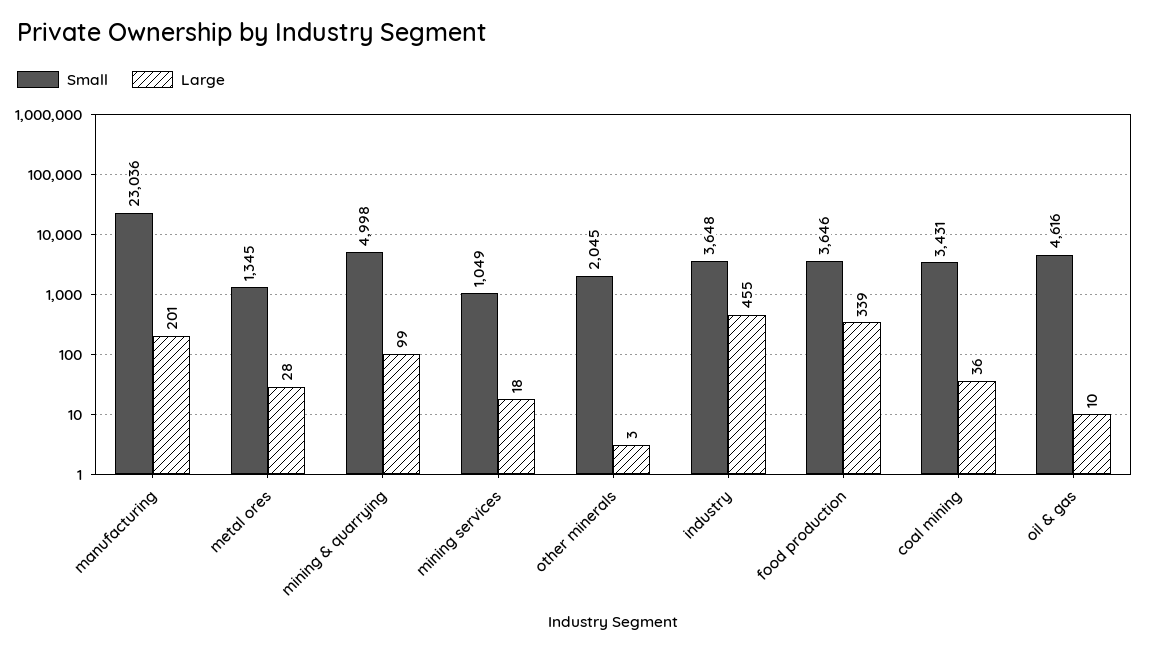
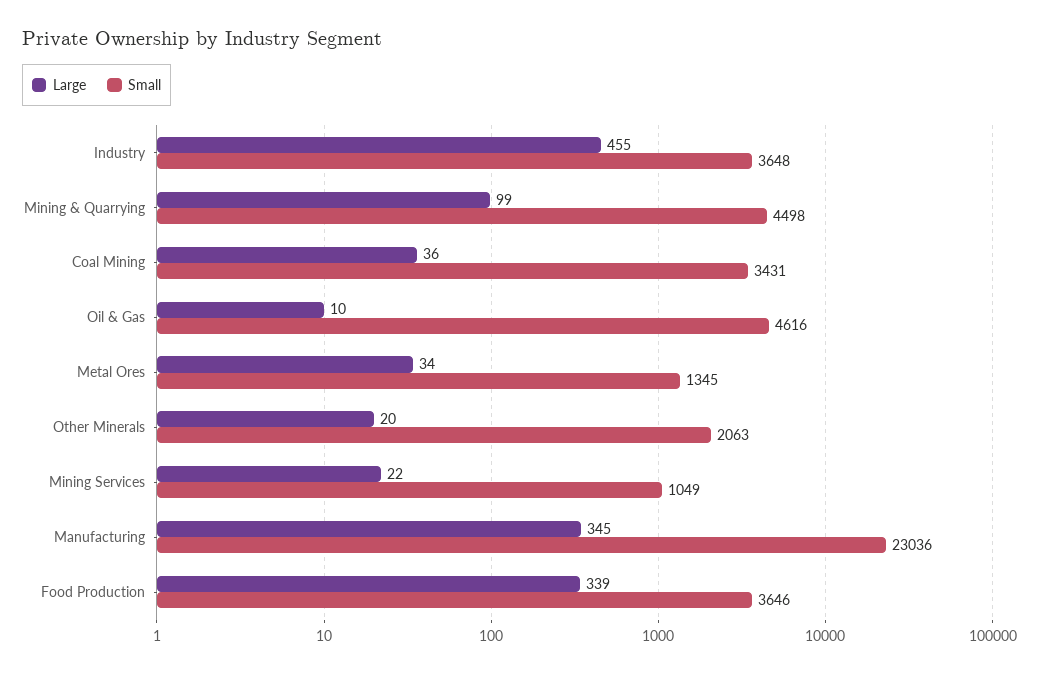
Large, manufacturing: 201 -> 345
Large, metal ores: 28 -> 34
Small, mining & quarrying: 4998 -> 4498
Large, mining services: 18 -> 22
Small, other minerals: 2045 -> 2063
Large, other minerals: 3 -> 20

